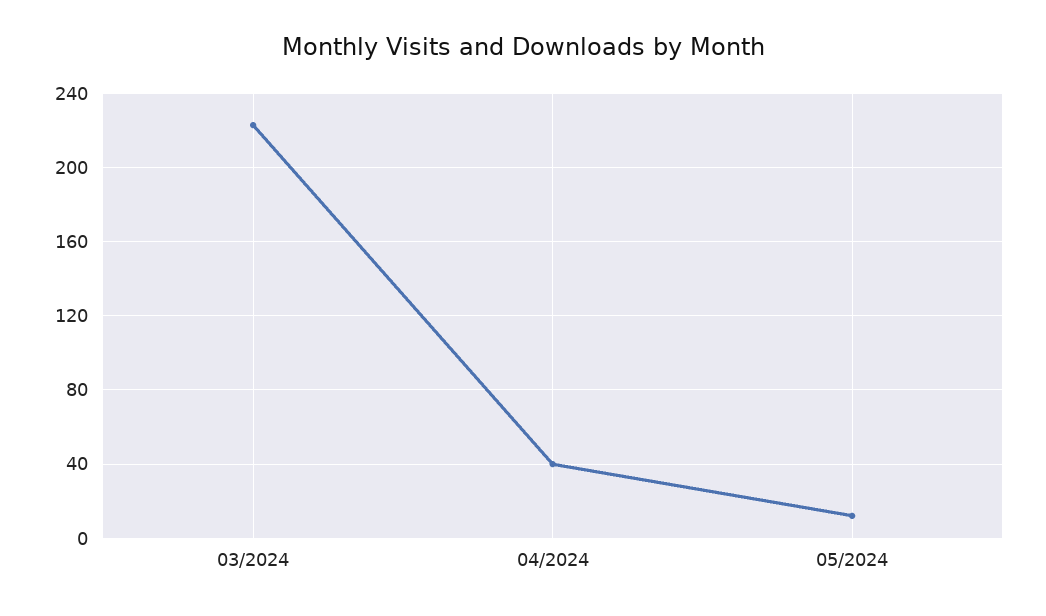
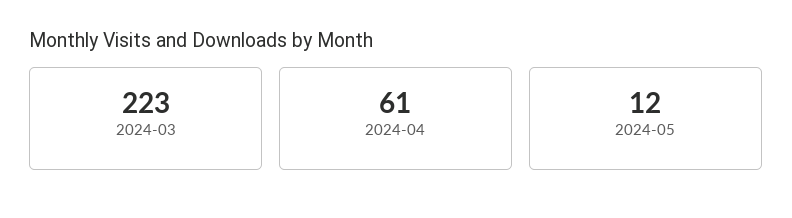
04/2024: 40 -> 61

